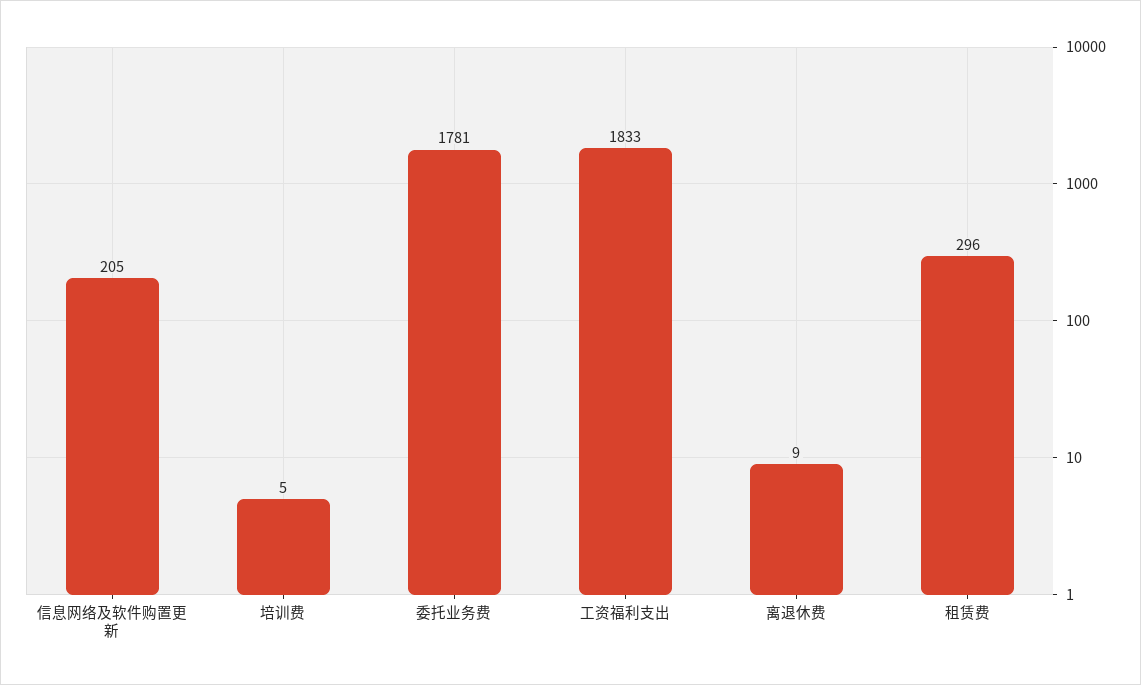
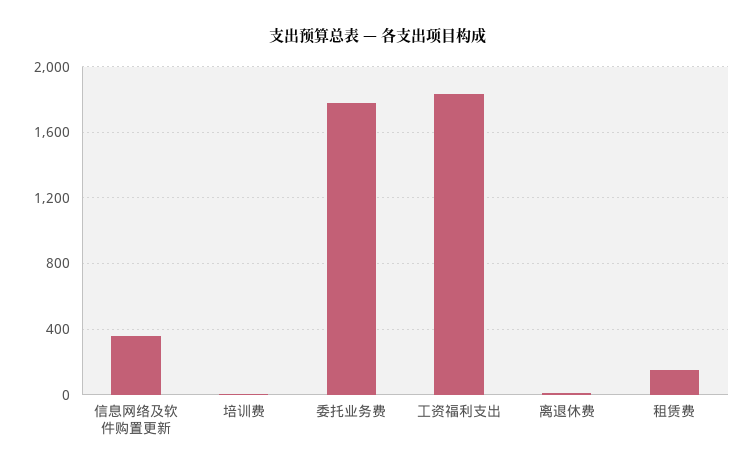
信息网络及软件购置更新: 205 -> 350
租赁费: 296 -> 150

